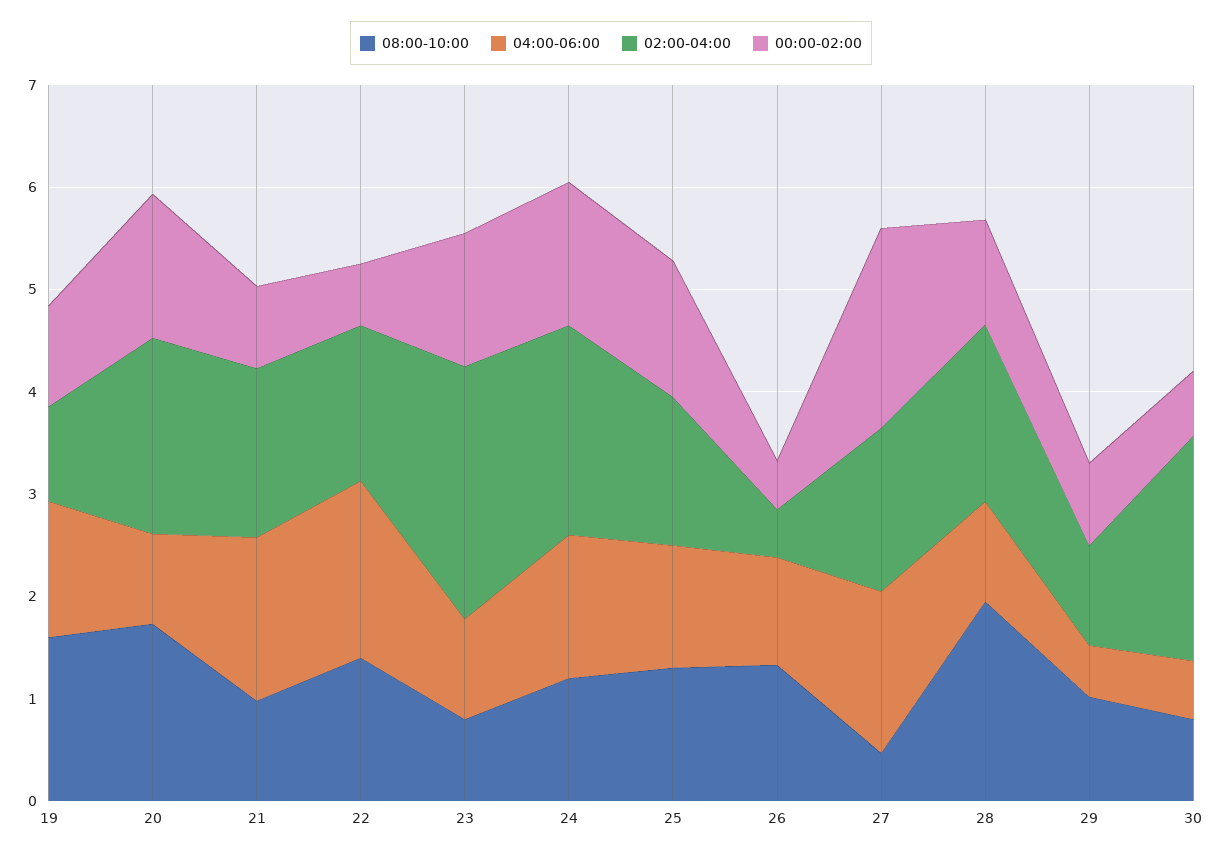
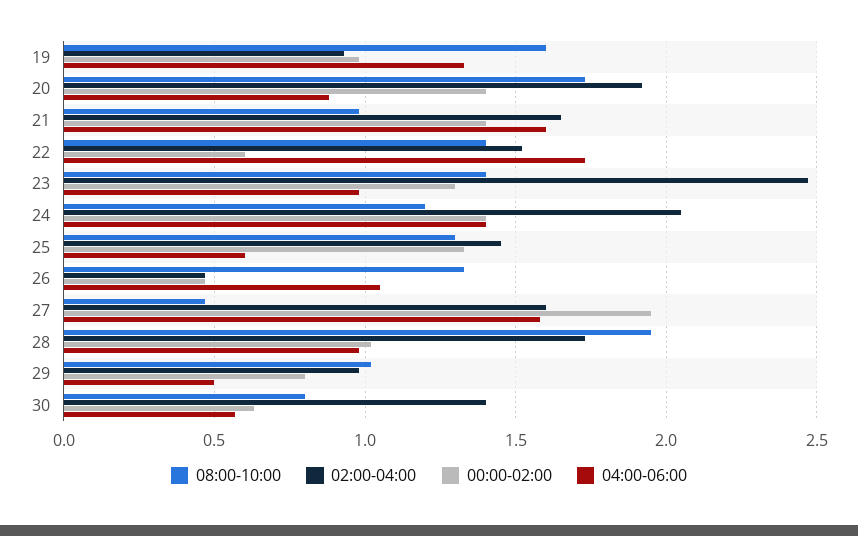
00:00-02:00, 21: 0.8 -> 1.4
08:00-10:00, 23: 0.8 -> 1.4
04:00-06:00, 25: 1.2 -> 0.6
02:00-04:00, 30: 2.2 -> 1.4

